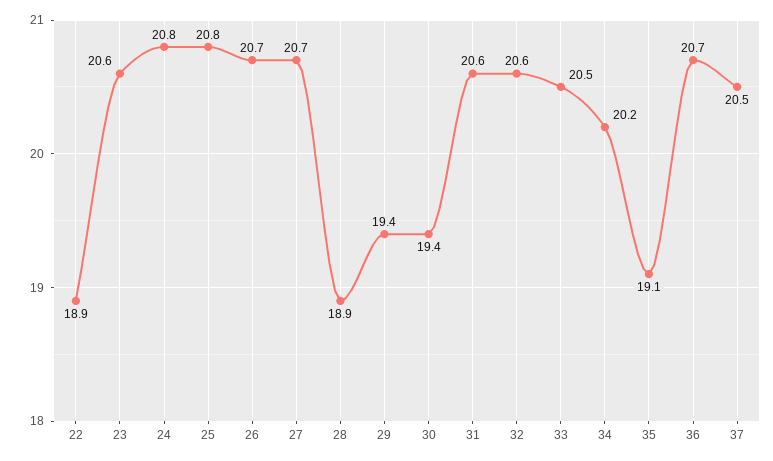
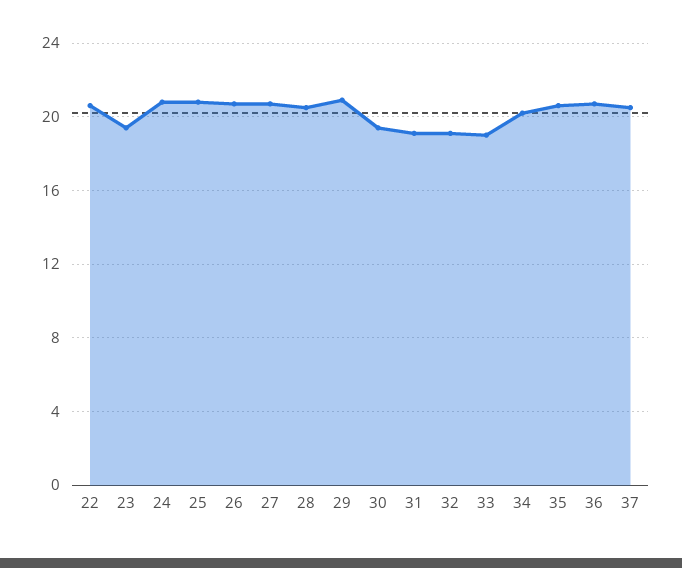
22: 18.9 -> 20.5
23: 20.6 -> 19.5
28: 18.9 -> 20.5
29: 19.4 -> 21
31: 20.6 -> 19
32: 20.6 -> 19
33: 20.5 -> 19
35: 19.1 -> 20.5

